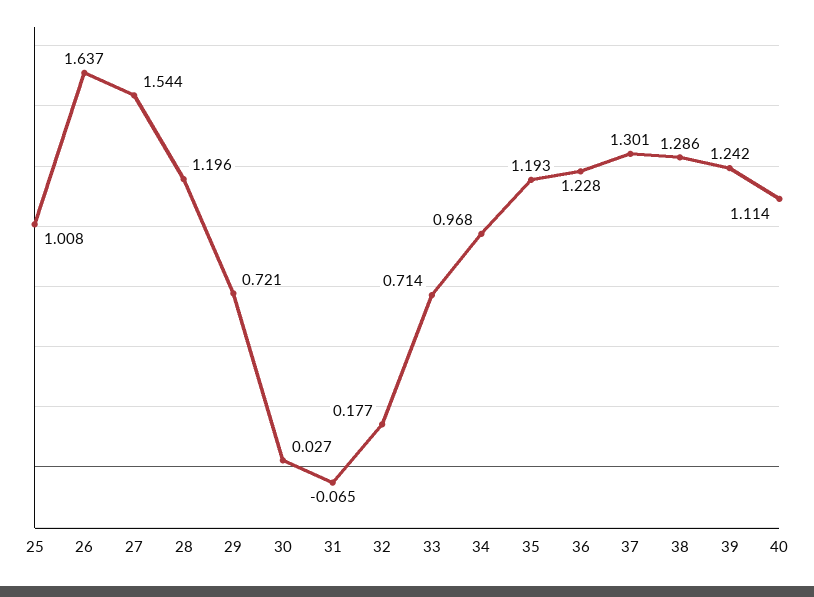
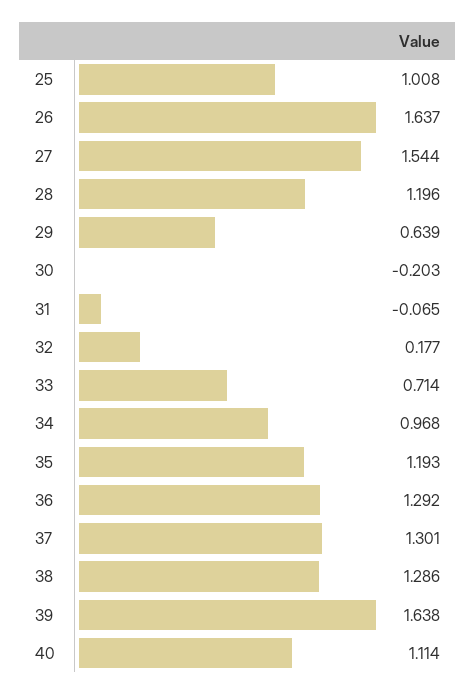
29: 0.721 -> 0.639
30: 0.027 -> -0.203
36: 1.228 -> 1.292
39: 1.242 -> 1.638

